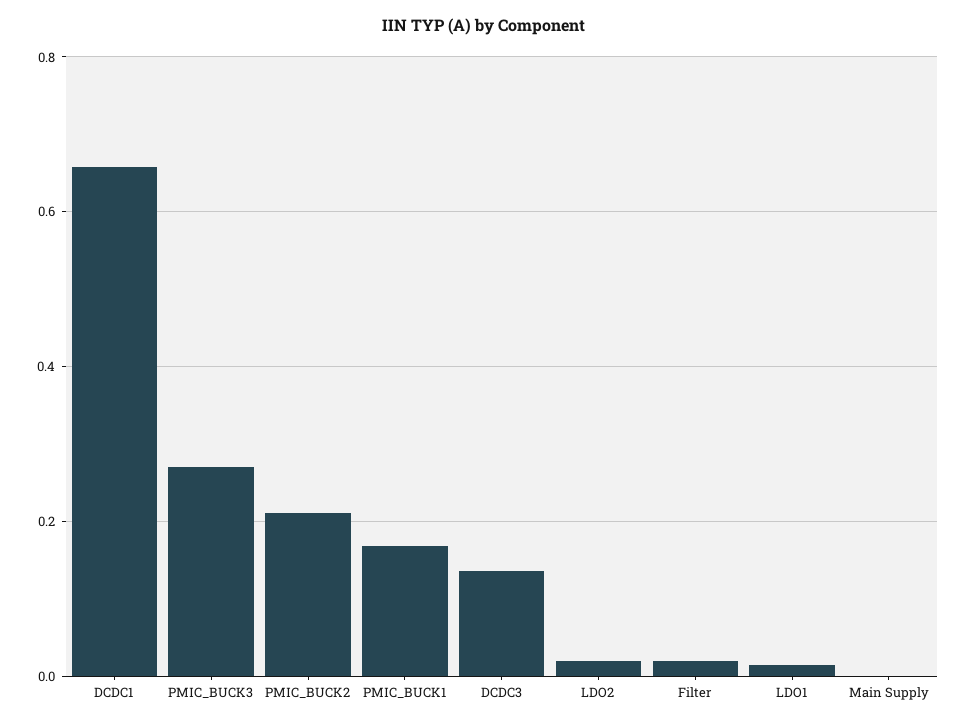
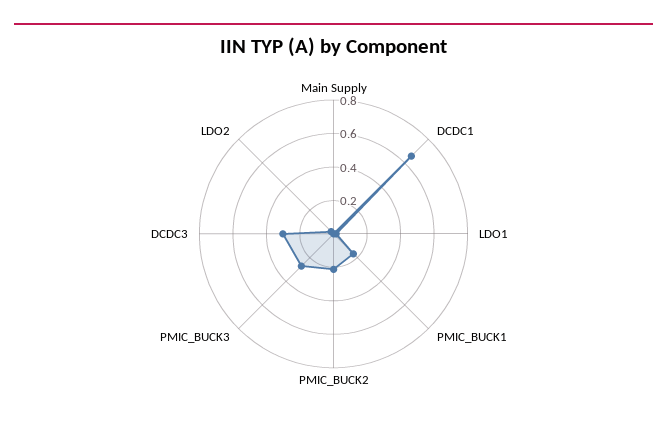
DCDC3: 0.14 -> 0.3
Filter: 0.02 -> none

